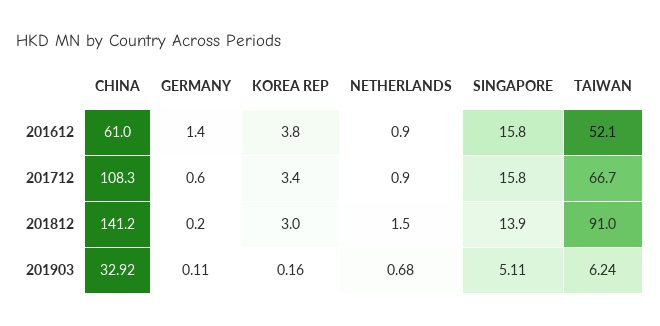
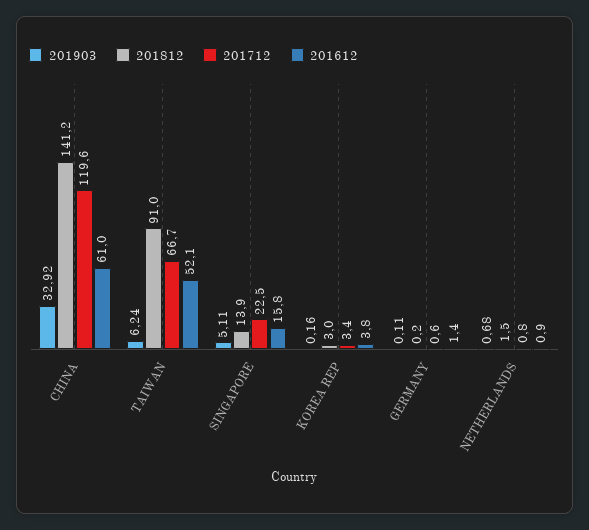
201712, CHINA: 108.3 -> 119.6
201712, NETHERLANDS: 0.9 -> 0.8
201712, SINGAPORE: 15.8 -> 22.5

